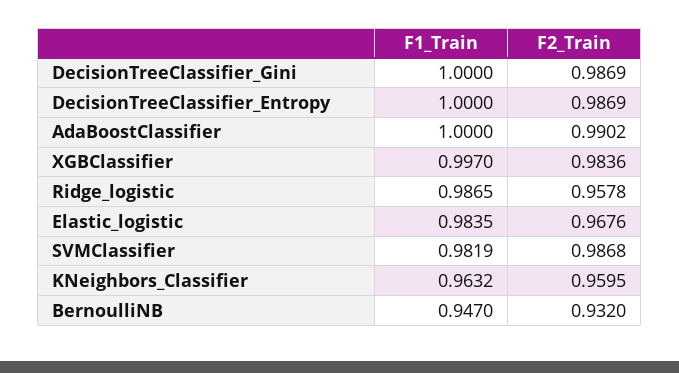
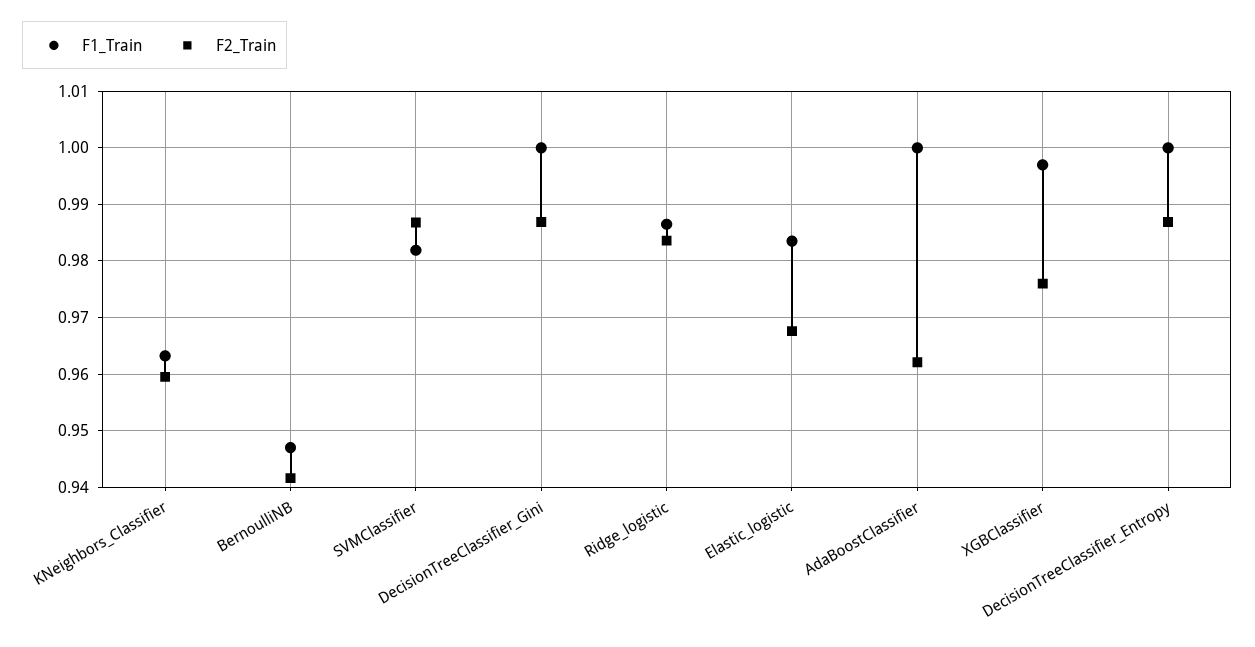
F2_Train, AdaBoostClassifier: 0.9902 -> 0.962
F2_Train, XGBClassifier: 0.9836 -> 0.976
F2_Train, Ridge_logistic: 0.9578 -> 0.984
F2_Train, BernoulliNB: 0.932 -> 0.942

